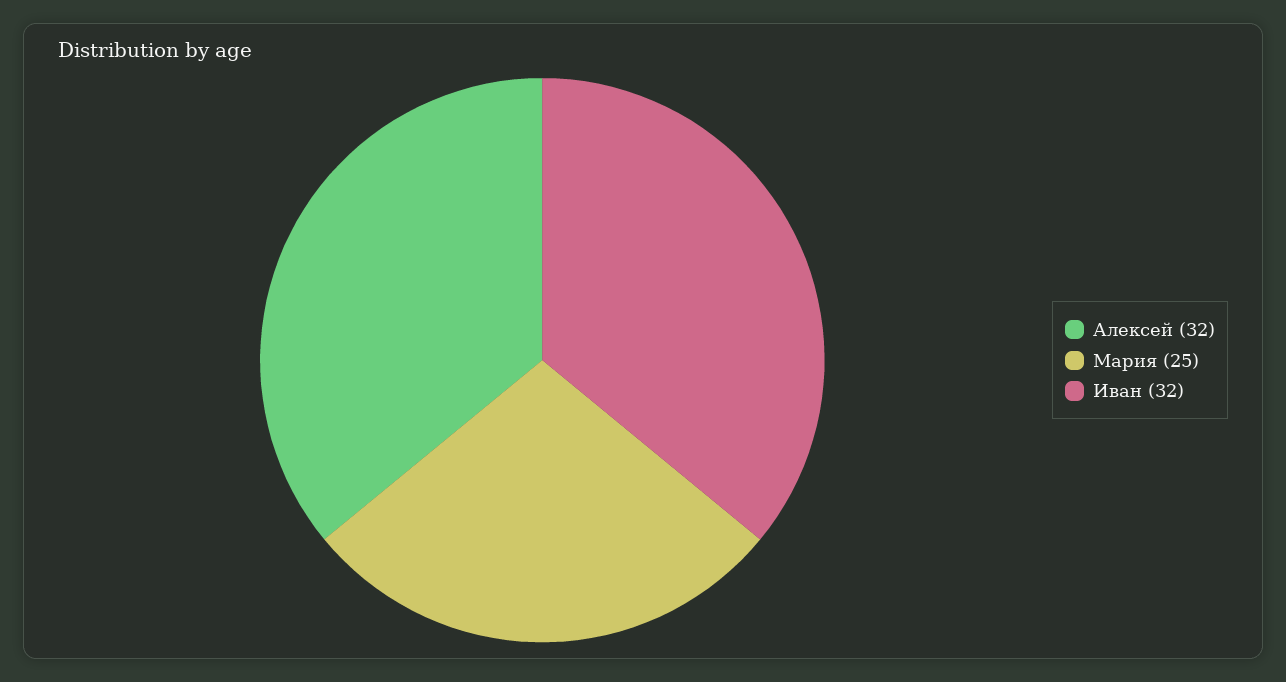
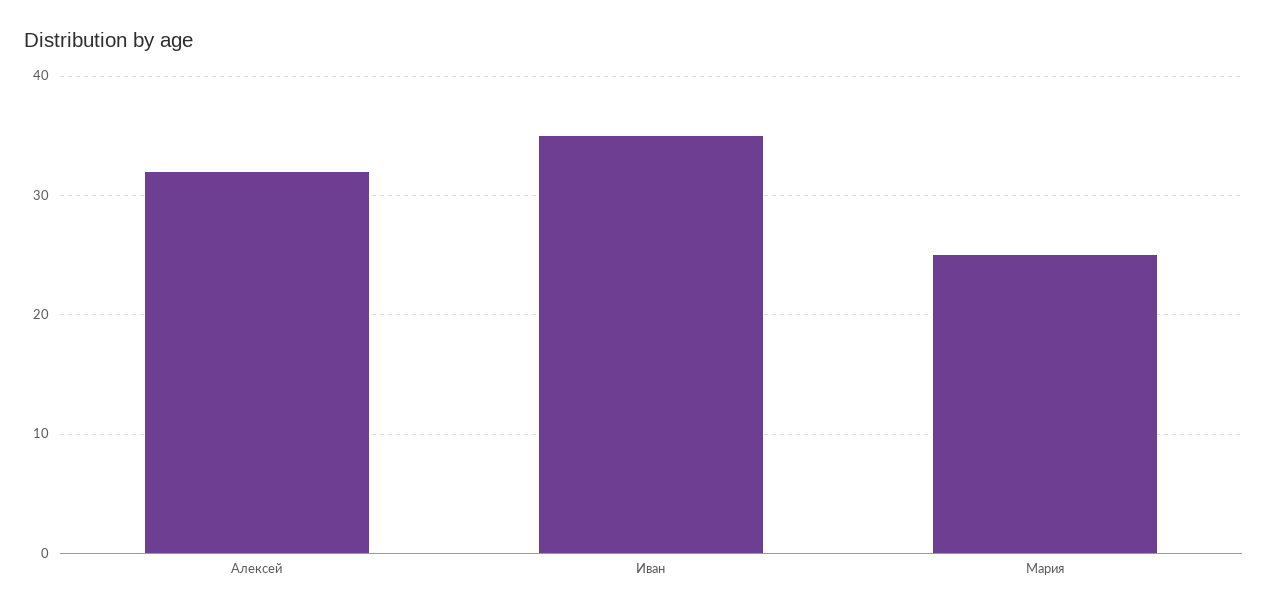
Иван: 32 -> 35

